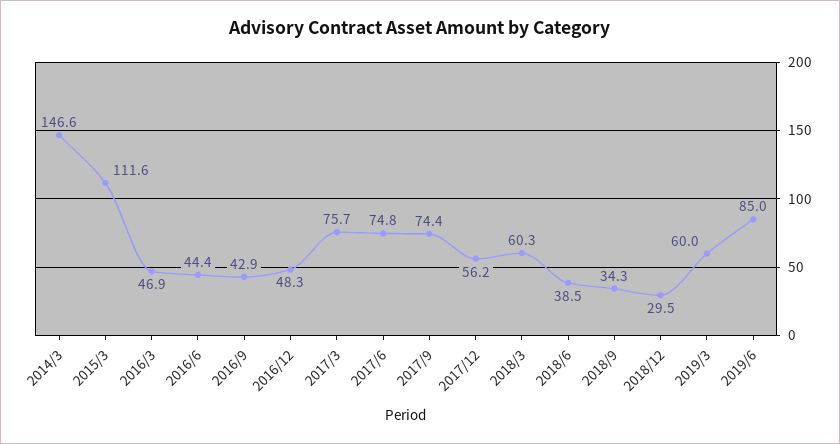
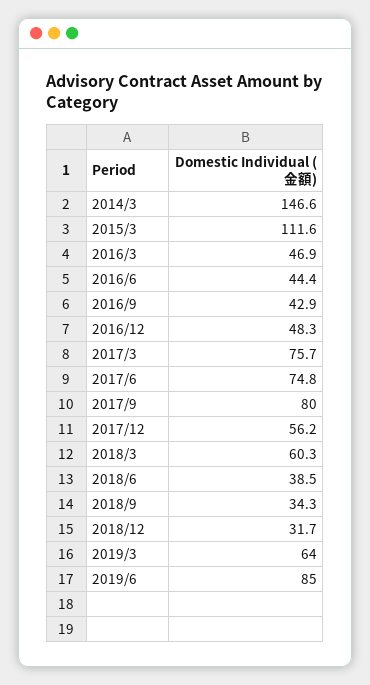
2017/9: 74.4 -> 80
2018/12: 29.5 -> 31.7
2019/3: 60 -> 64

